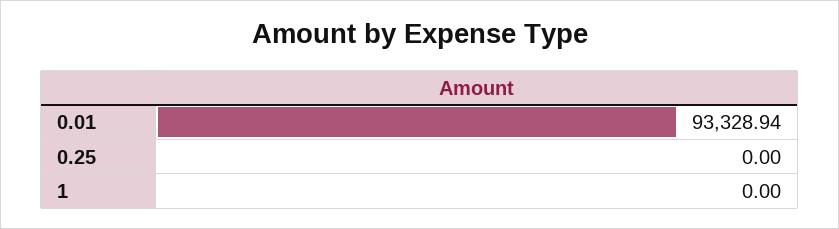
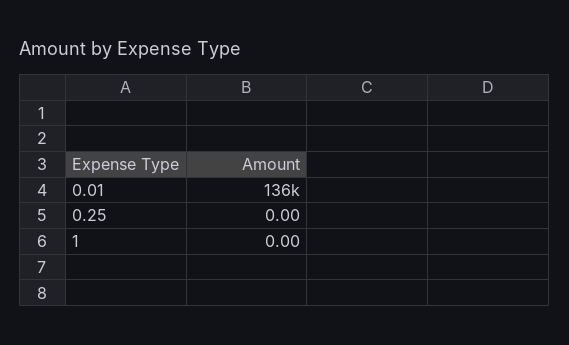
0.01: 93328.94 -> 136000

